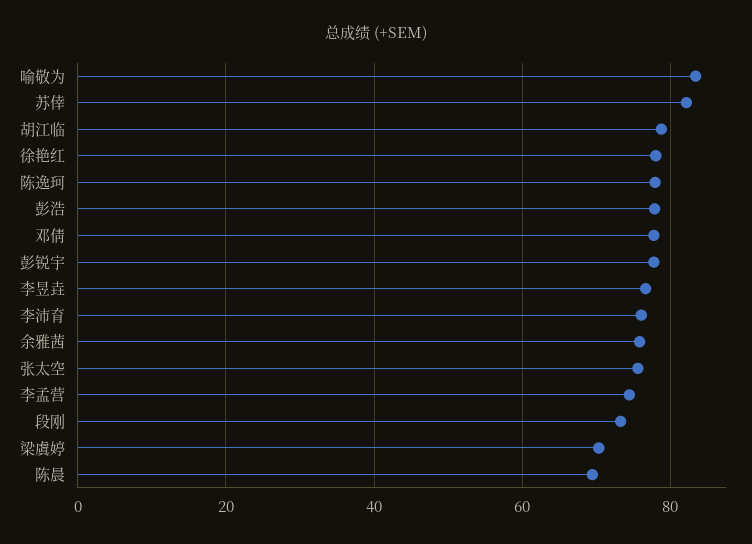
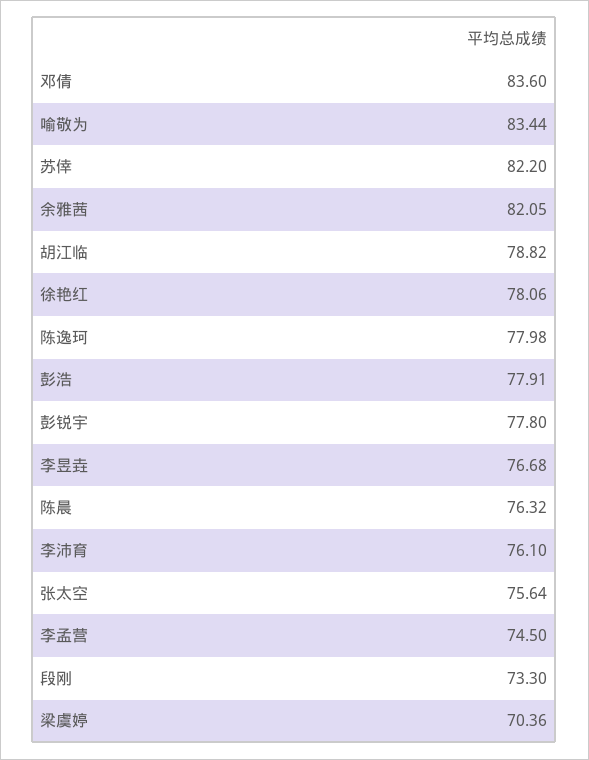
邓倩: 78 -> 83.6
余雅茜: 76 -> 82.05
陈晨: 70 -> 76.32

